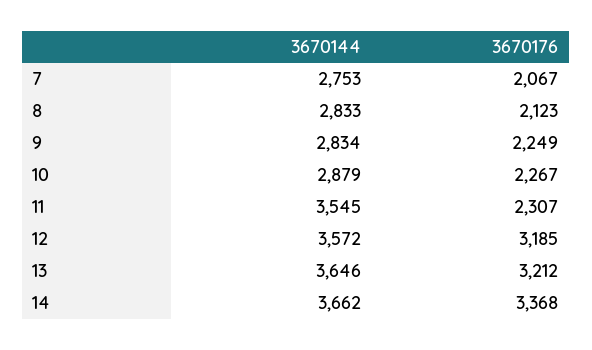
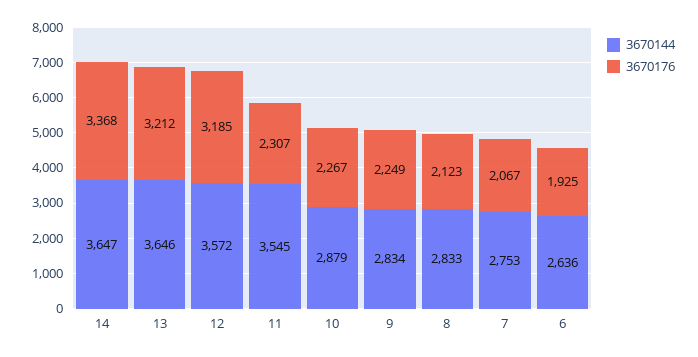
3670144, 14: 3662 -> 3647
3670144, 6: none -> 2636
3670176, 6: none -> 1925

